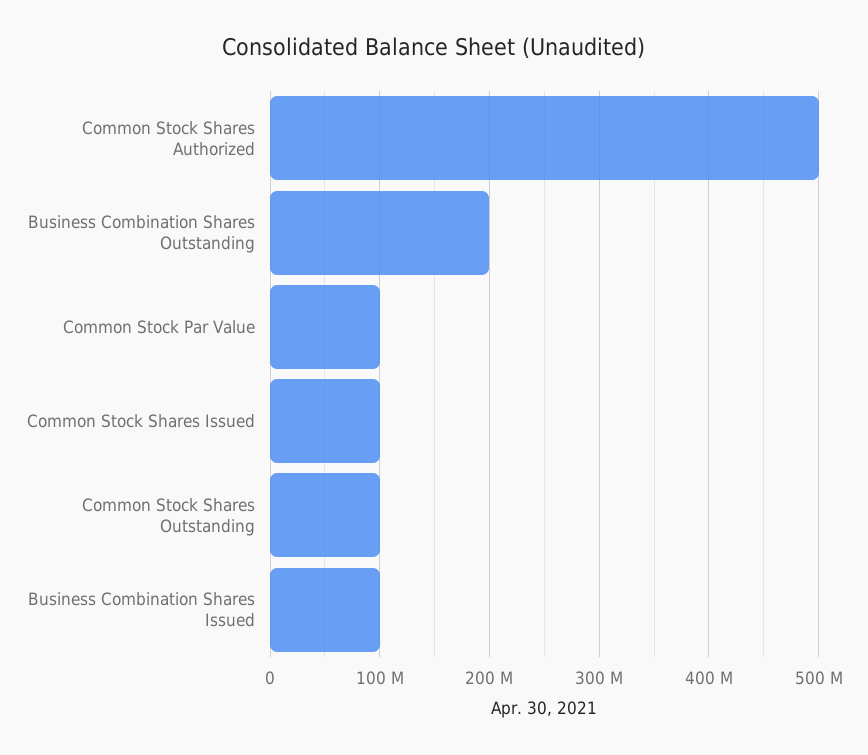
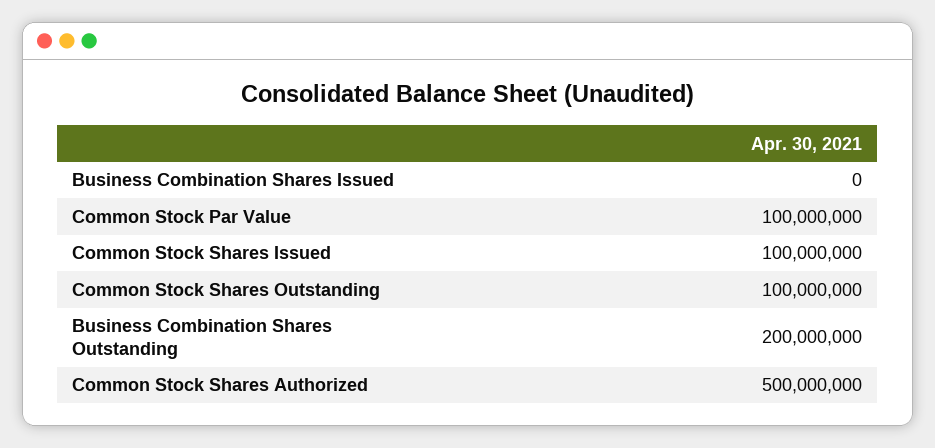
Business Combination Shares Issued: 100000000 -> 0

